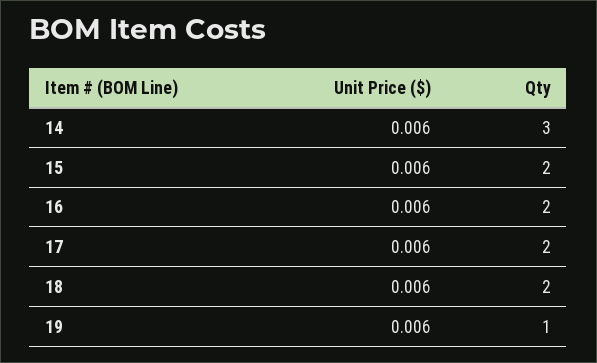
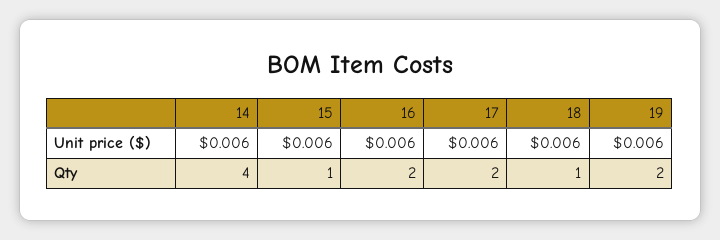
Qty, 14: 3 -> 4
Qty, 15: 2 -> 1
Qty, 18: 2 -> 1
Qty, 19: 1 -> 2

